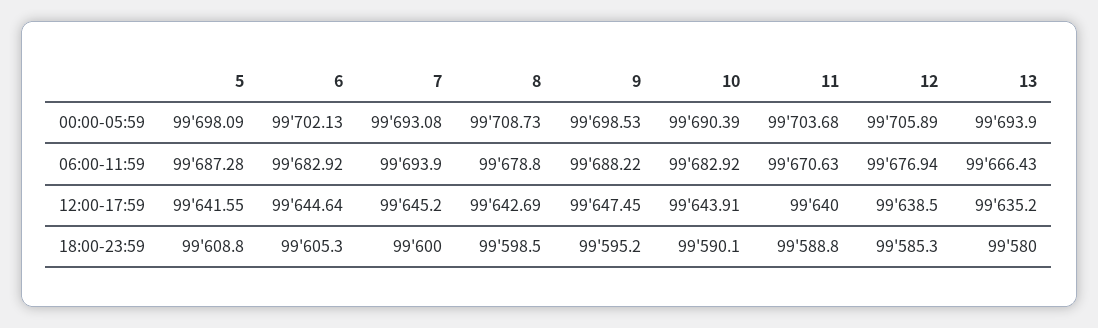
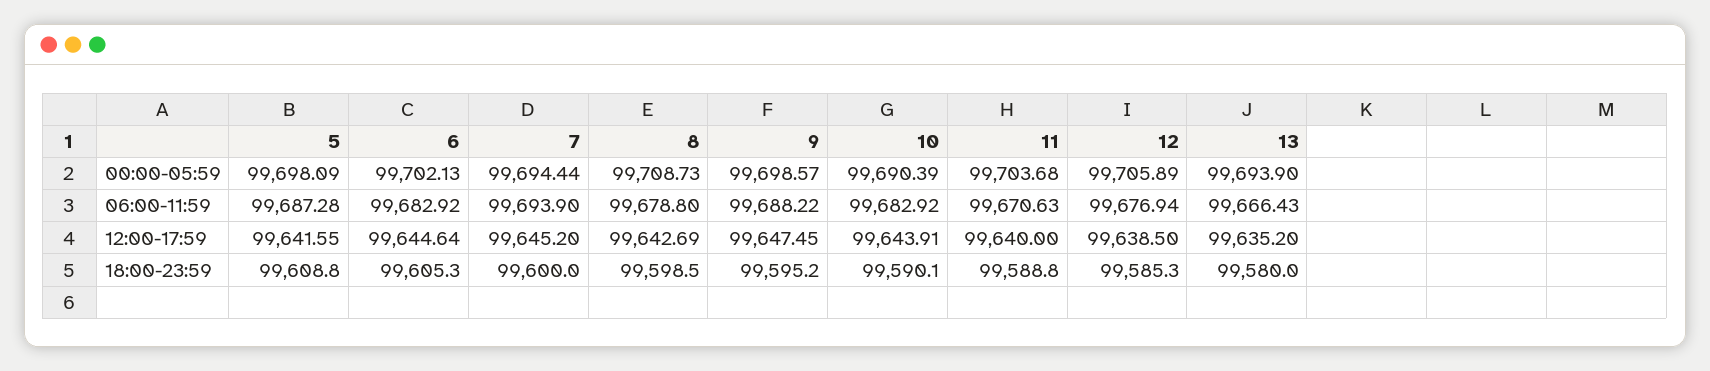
7, 00:00-05:59: 99693.08 -> 99694.44
9, 00:00-05:59: 99698.53 -> 99698.57

